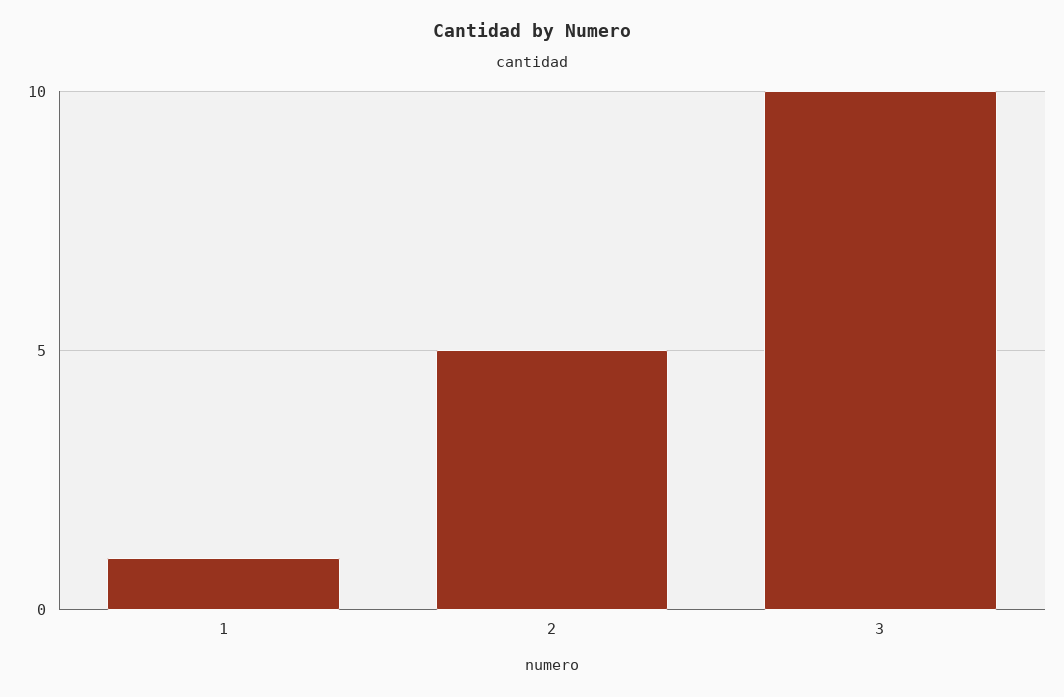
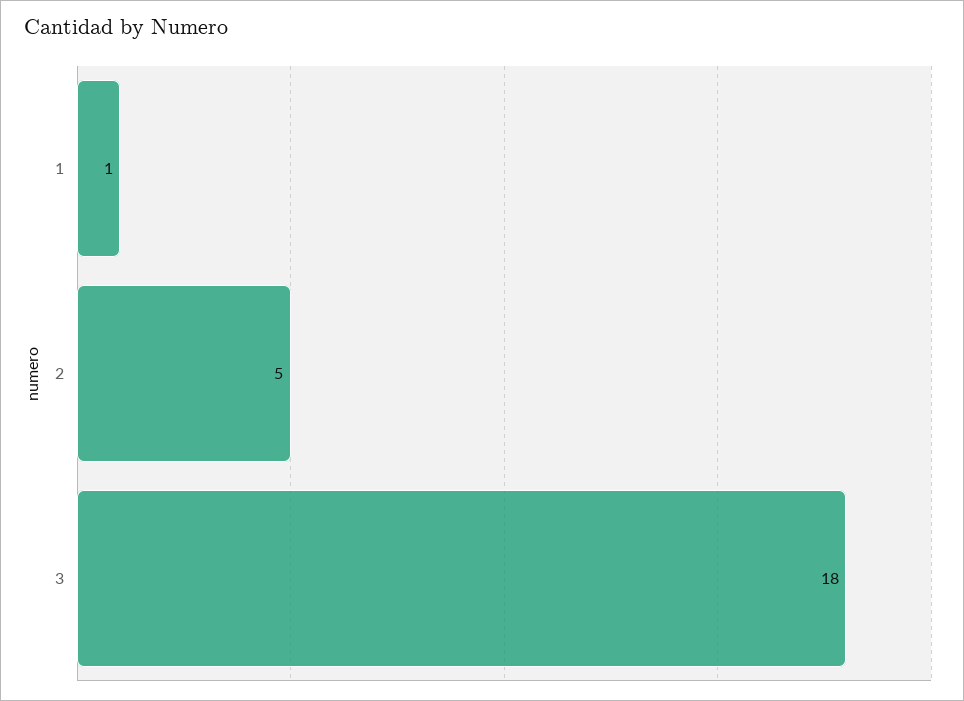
3: 10 -> 18

